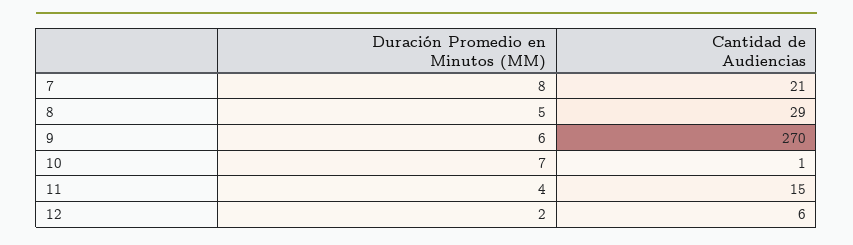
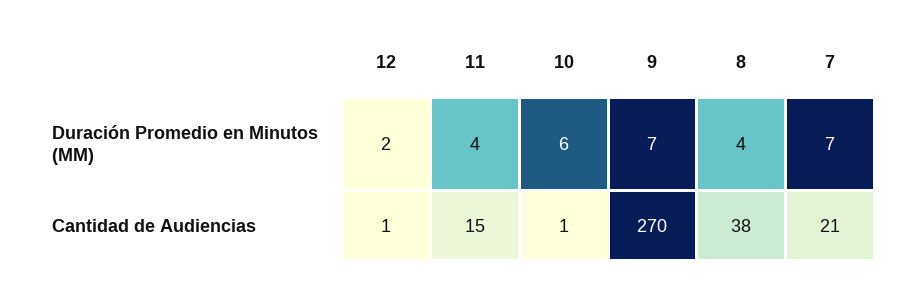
Duración Promedio en Minutos (MM), 7: 8 -> 7
Duración Promedio en Minutos (MM), 8: 5 -> 4
Cantidad de Audiencias, 8: 29 -> 38
Duración Promedio en Minutos (MM), 9: 6 -> 7
Duración Promedio en Minutos (MM), 10: 7 -> 6
Cantidad de Audiencias, 12: 6 -> 1

